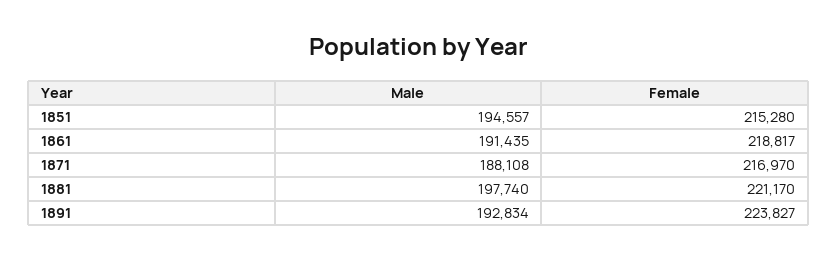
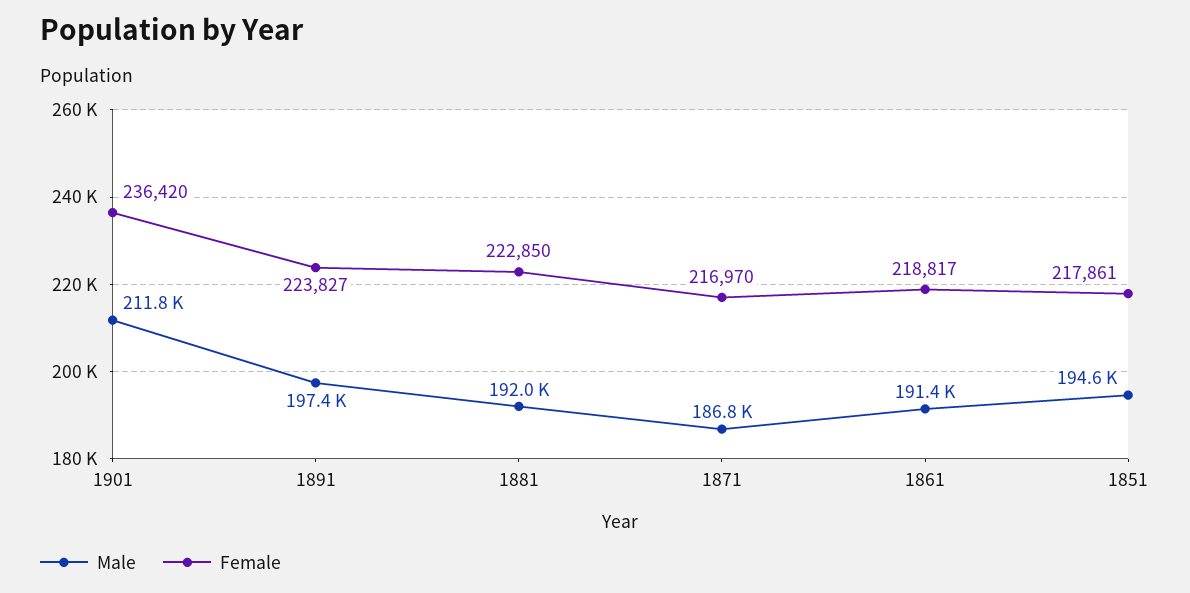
Female, 1851: 215280 -> 217861
Male, 1871: 188108 -> 186800
Male, 1881: 197740 -> 192000
Female, 1881: 221170 -> 222850
Male, 1891: 192834 -> 197400
Male, 1901: none -> 211800
Female, 1901: none -> 236420

